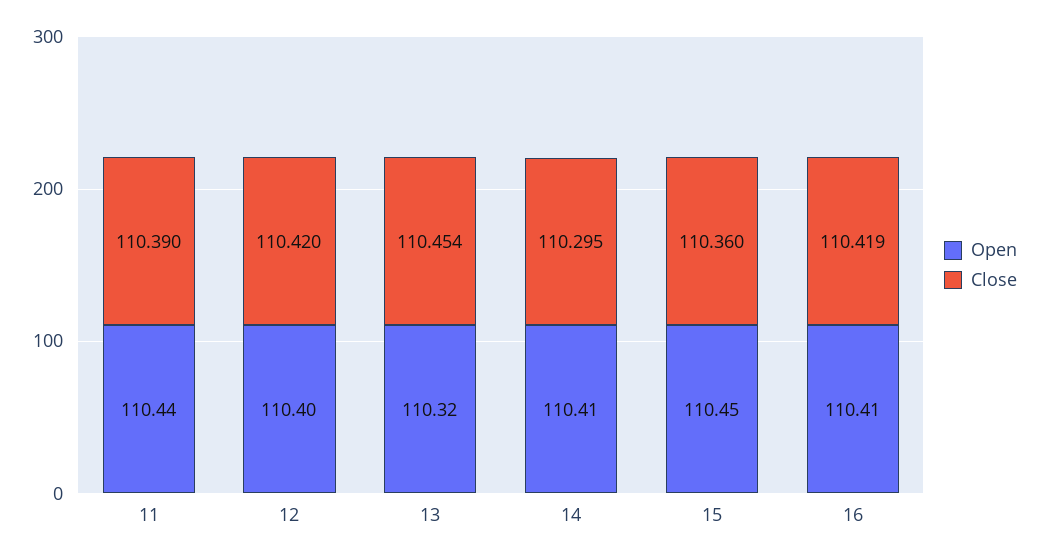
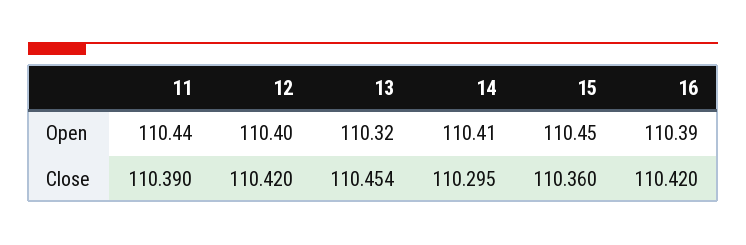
Open, 16: 110.41 -> 110.39
Close, 16: 110.419 -> 110.42

